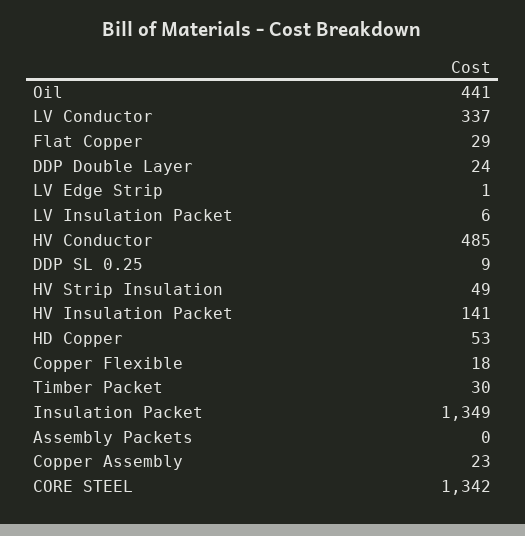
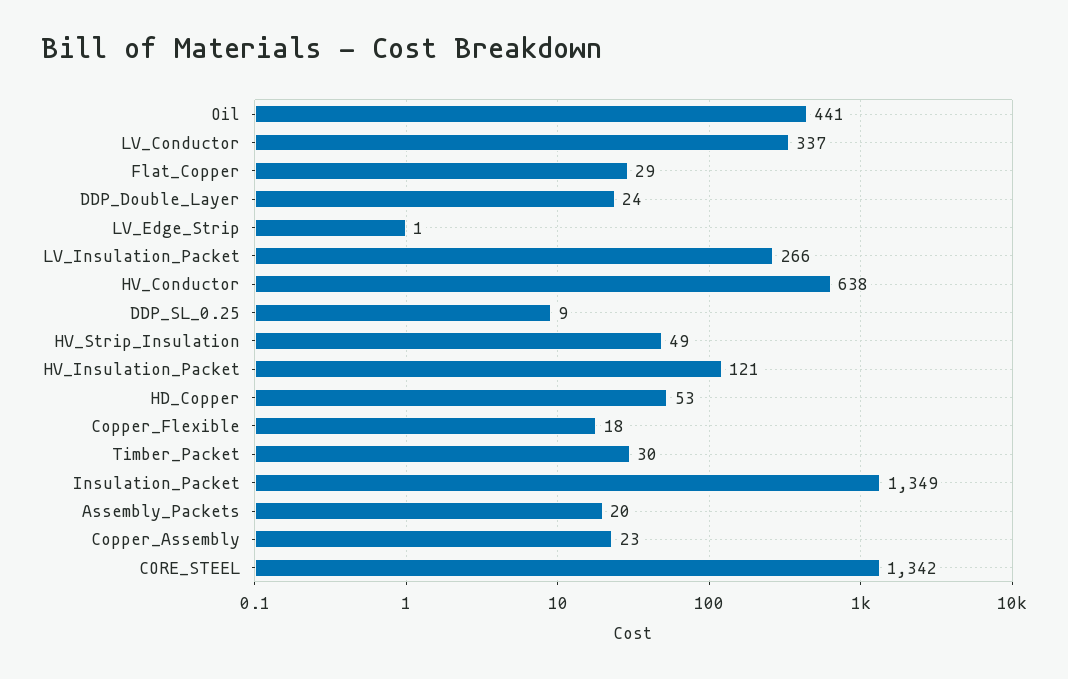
LV Insulation Packet: 6 -> 266
HV Conductor: 485 -> 638
HV Insulation Packet: 141 -> 121
Assembly Packets: 0 -> 20

